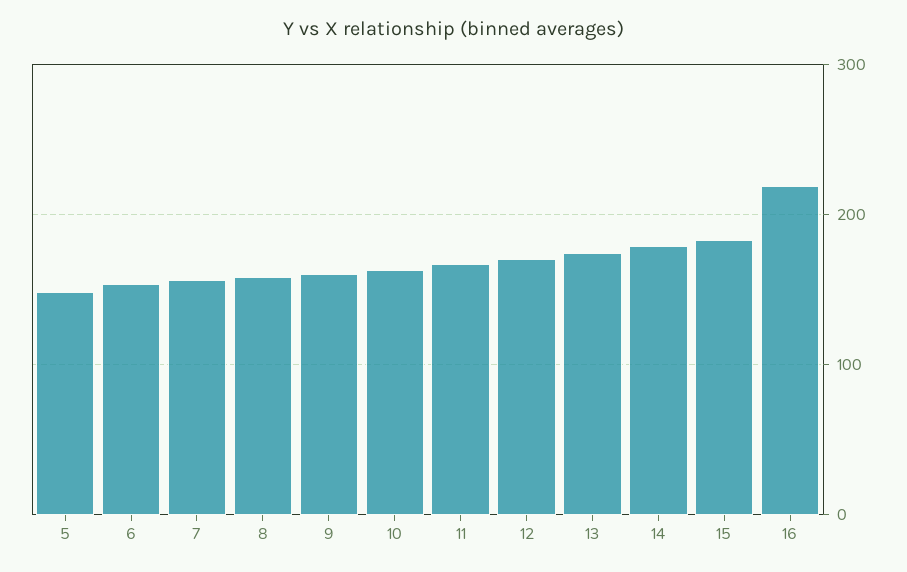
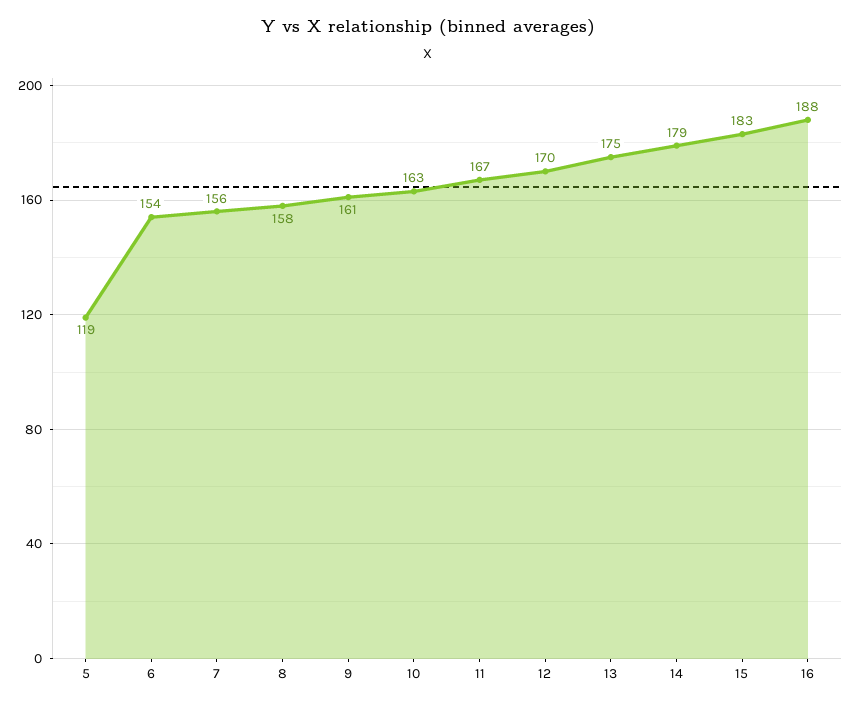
5: 150 -> 119
16: 220 -> 188

